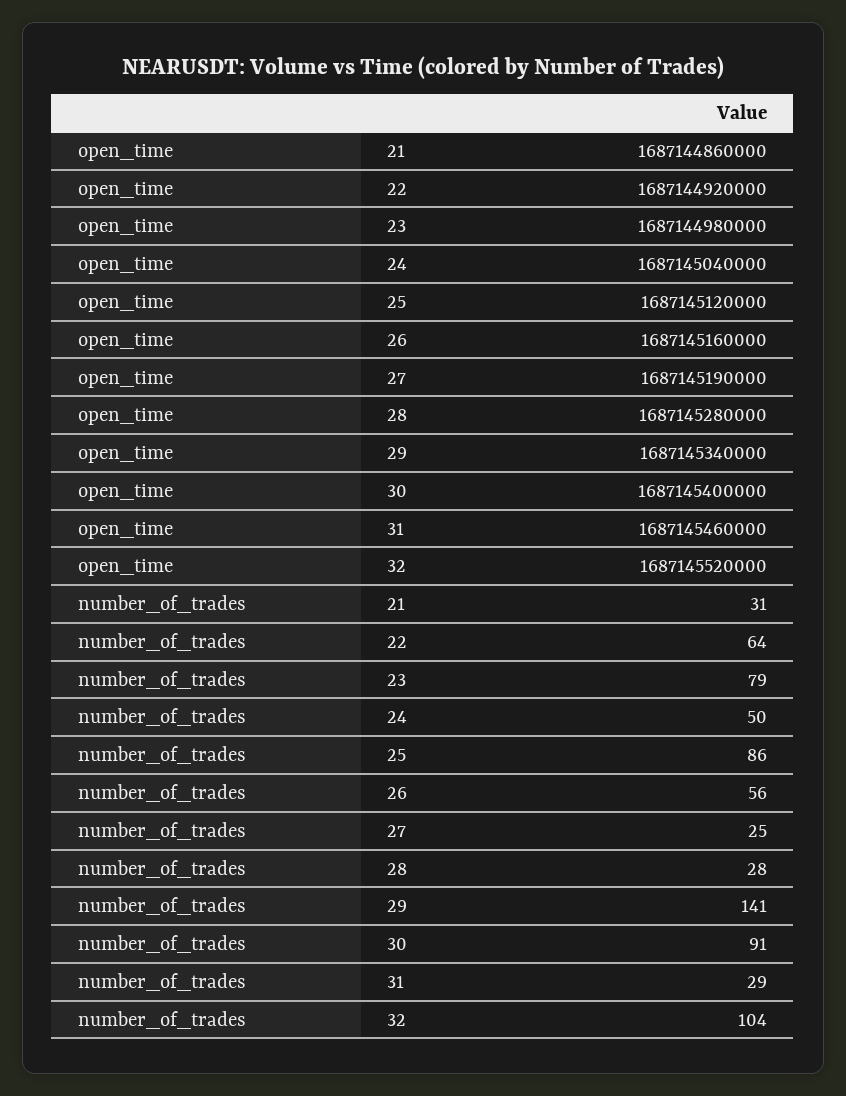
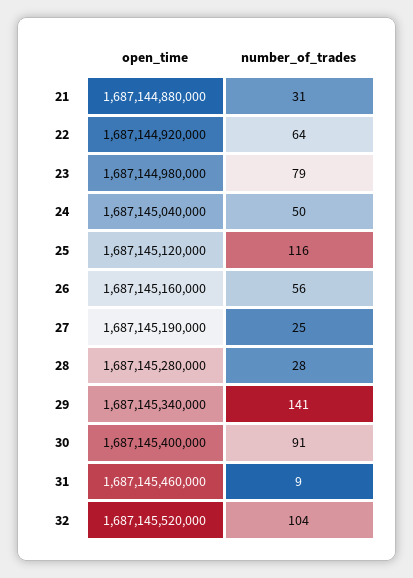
open_time, 21: 1687144860000 -> 1687144880000
number_of_trades, 25: 86 -> 116
number_of_trades, 31: 29 -> 9

